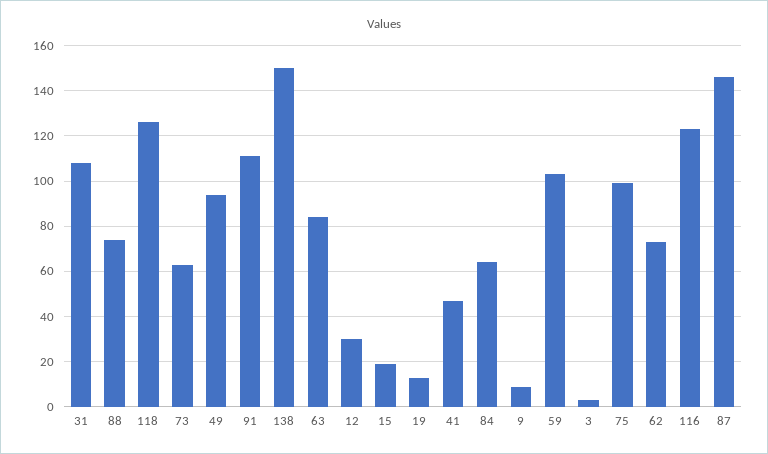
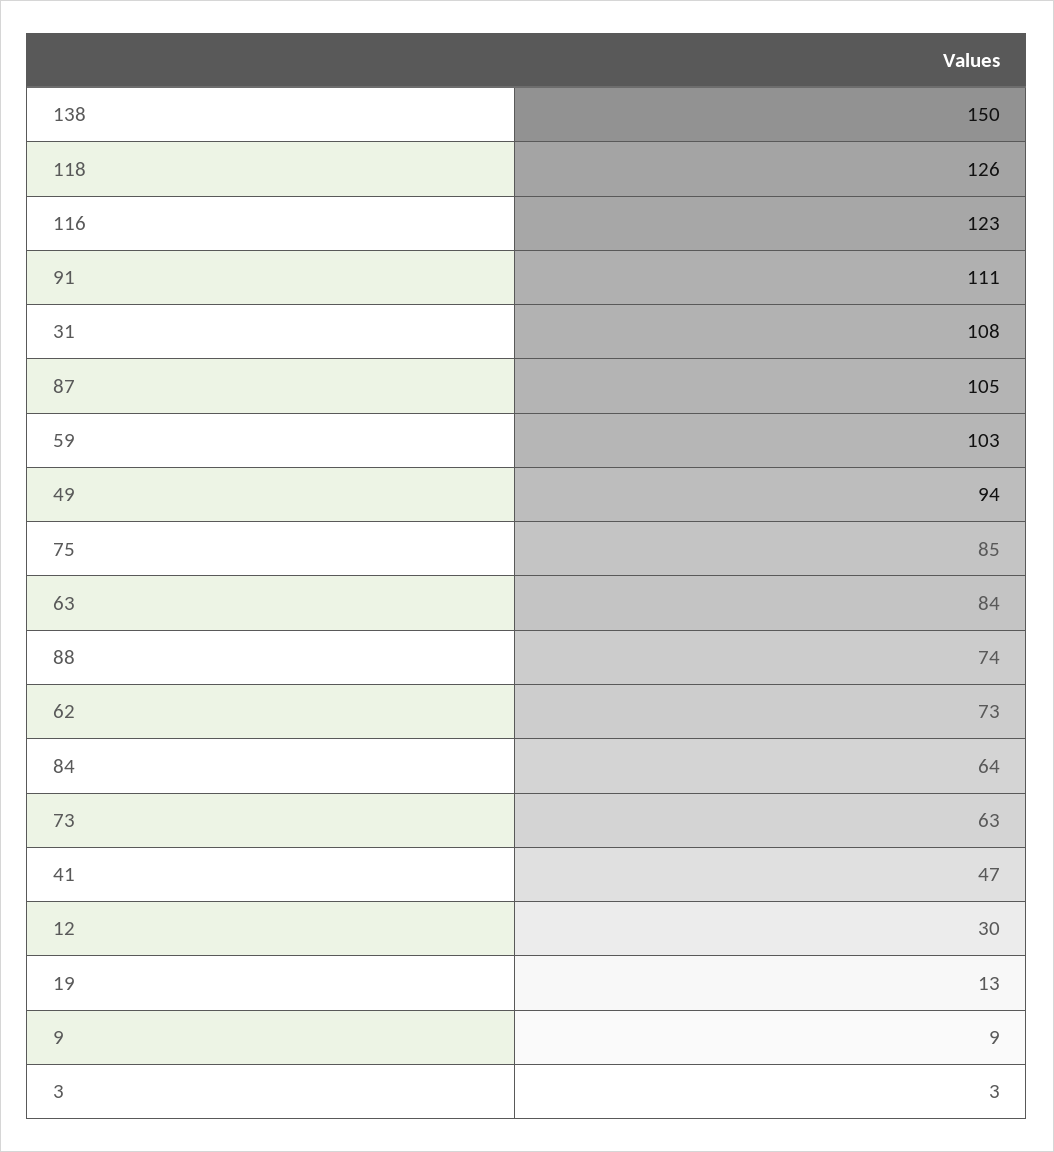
15: 20 -> none
75: 100 -> 85
87: 145 -> 105

